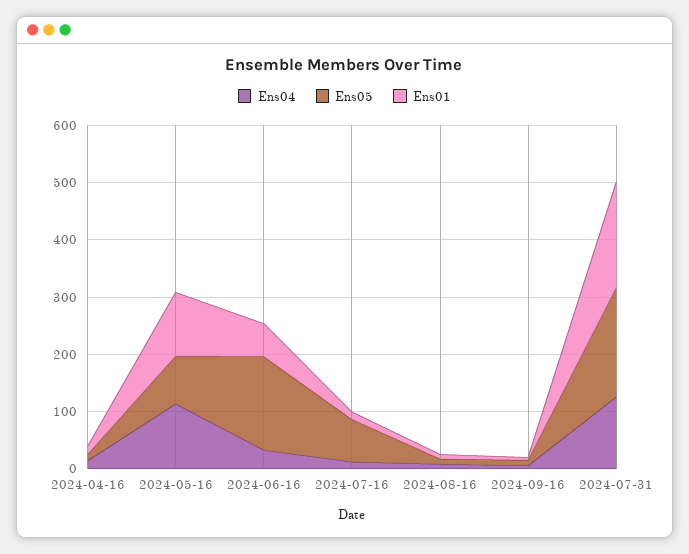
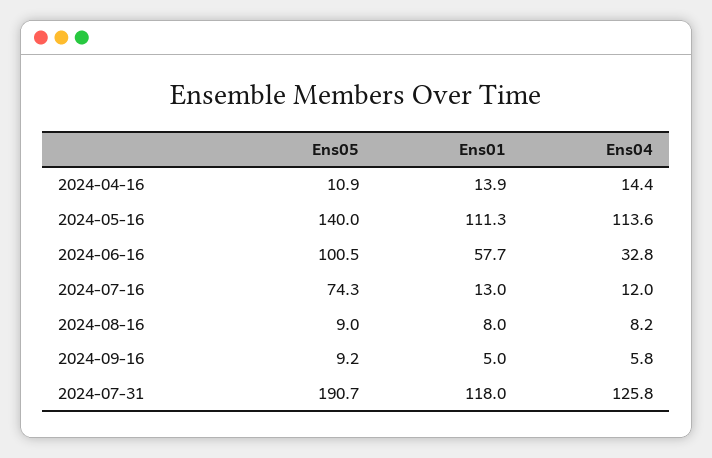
Ens05, 2024-05-16: 80 -> 140
Ens05, 2024-06-16: 160 -> 100.5
Ens01, 2024-07-31: 180 -> 118

